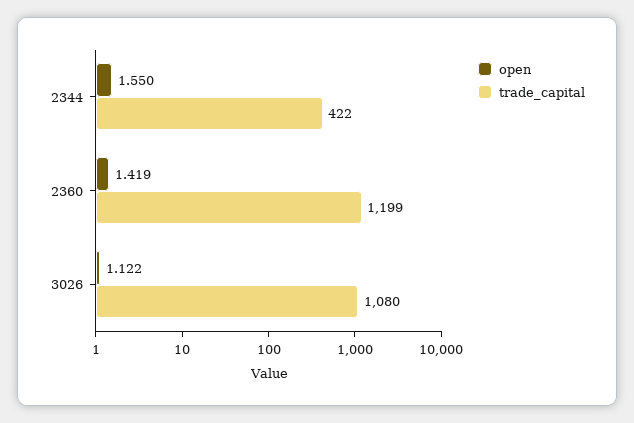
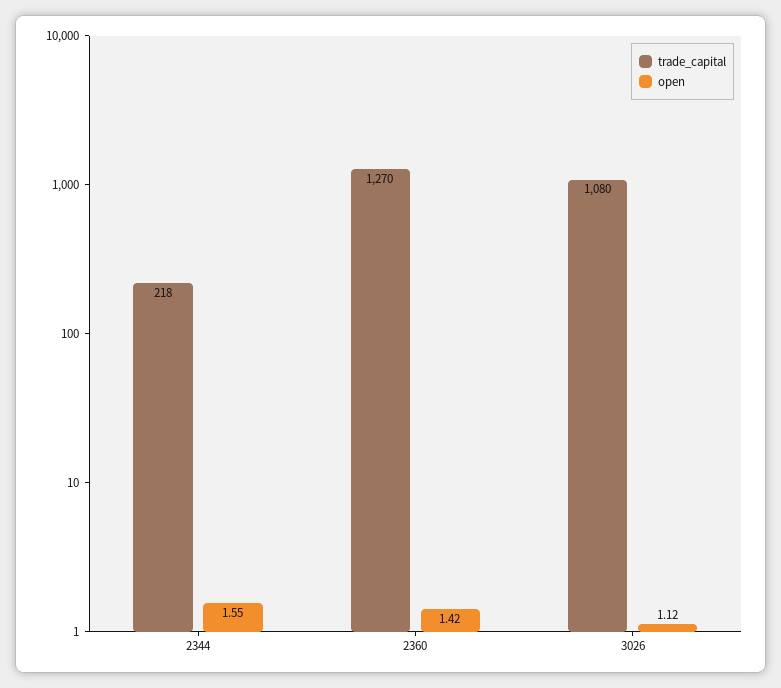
trade_capital, 2344: 422 -> 218
trade_capital, 2360: 1199 -> 1270

